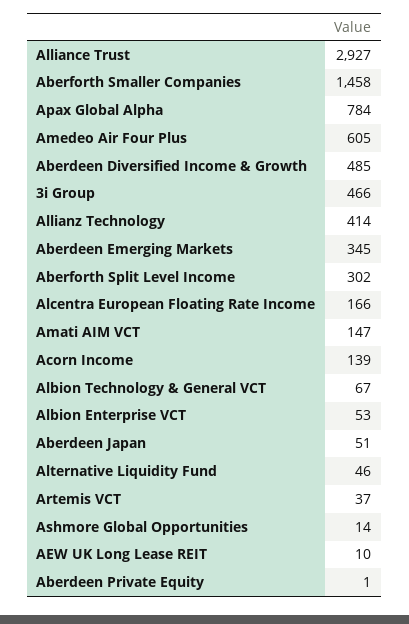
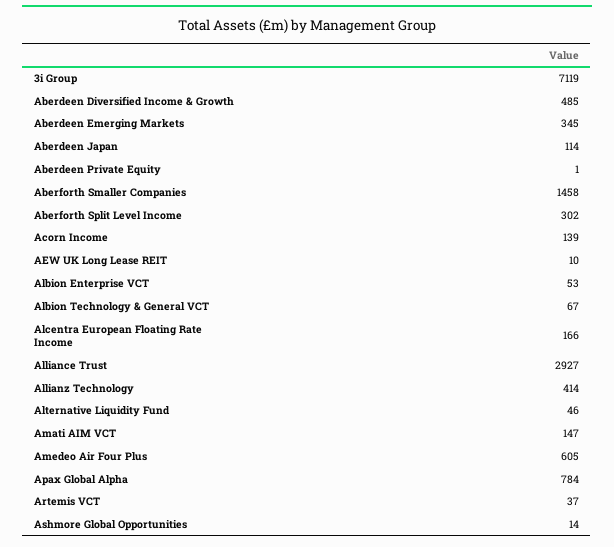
3i Group: 466 -> 7119
Aberdeen Japan: 51 -> 114

